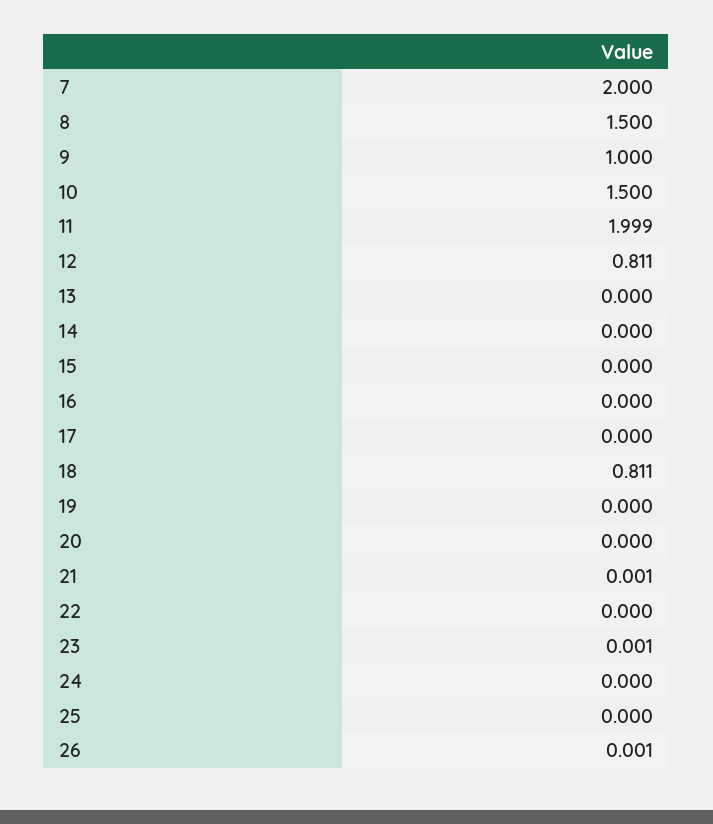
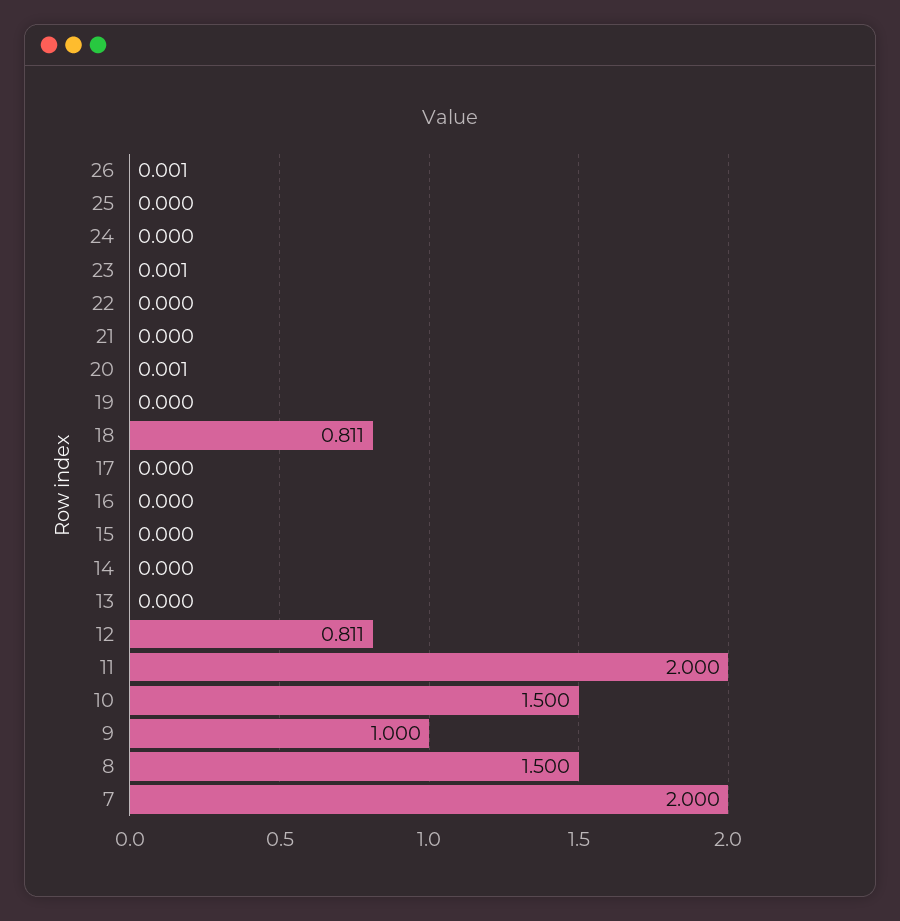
11: 1.999 -> 2
20: 0 -> 0.001
21: 0.001 -> 0

